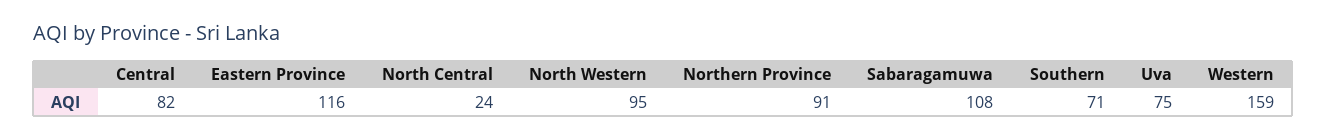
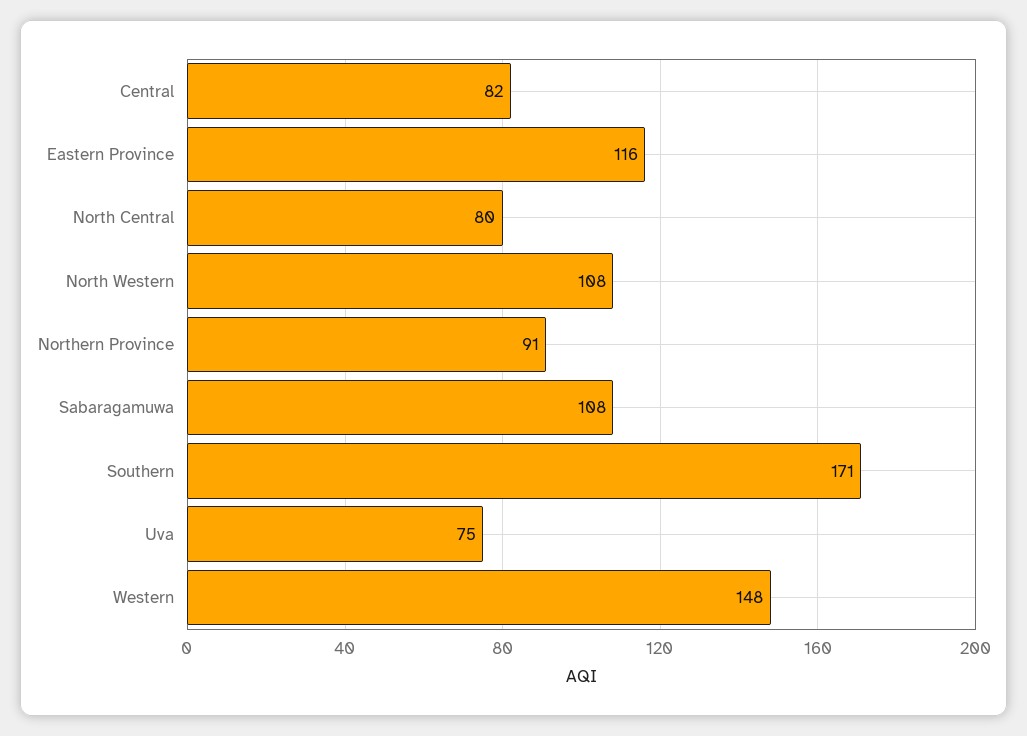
North Central: 24 -> 80
North Western: 95 -> 108
Southern: 71 -> 171
Western: 159 -> 148

